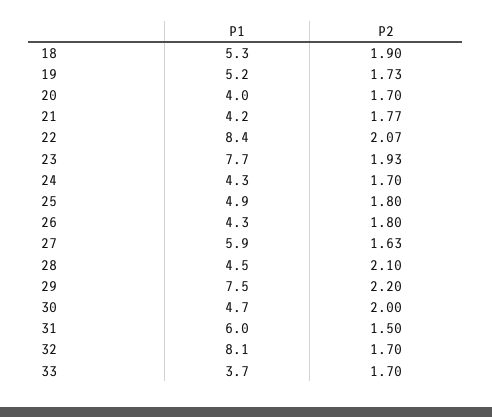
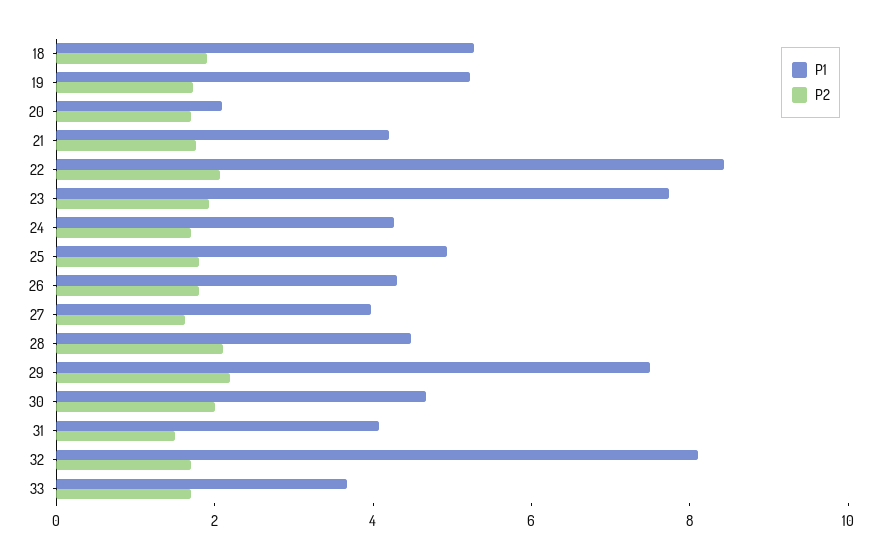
P1, 20: 4 -> 2
P1, 27: 5.9 -> 4
P1, 31: 6 -> 4

